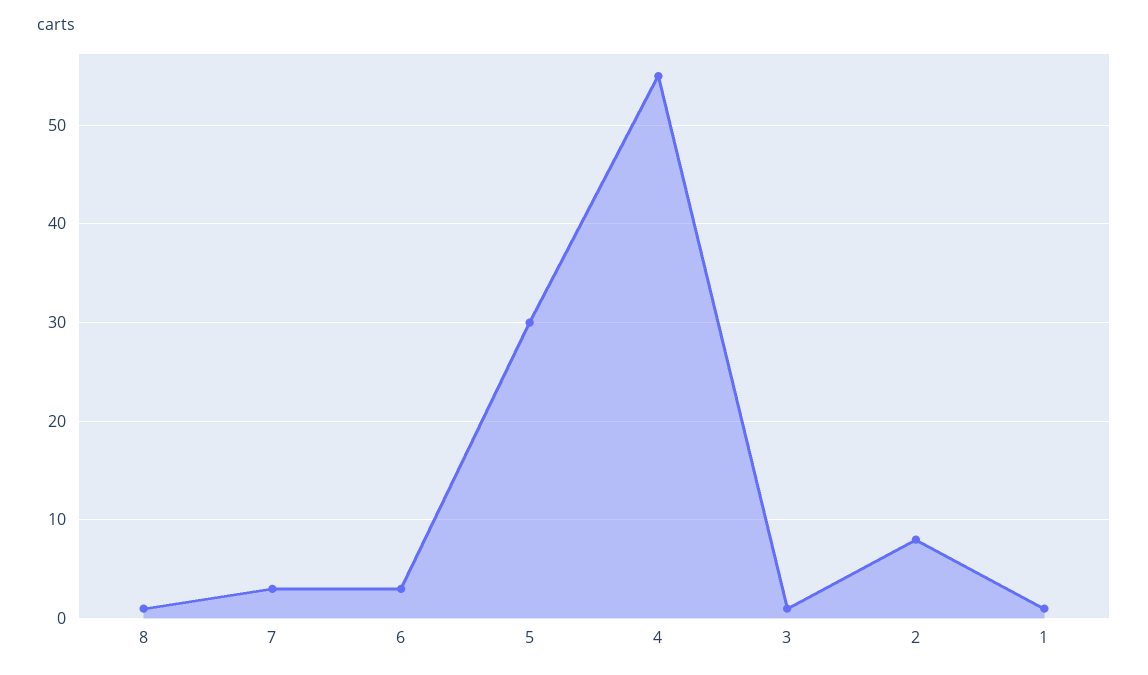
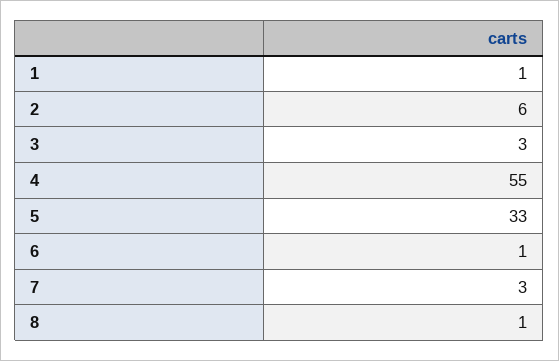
6: 3 -> 1
5: 30 -> 33
3: 1 -> 3
2: 8 -> 6

